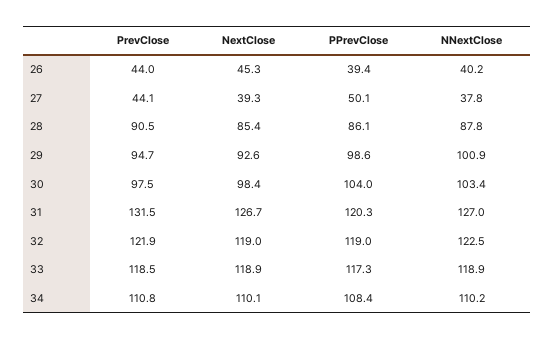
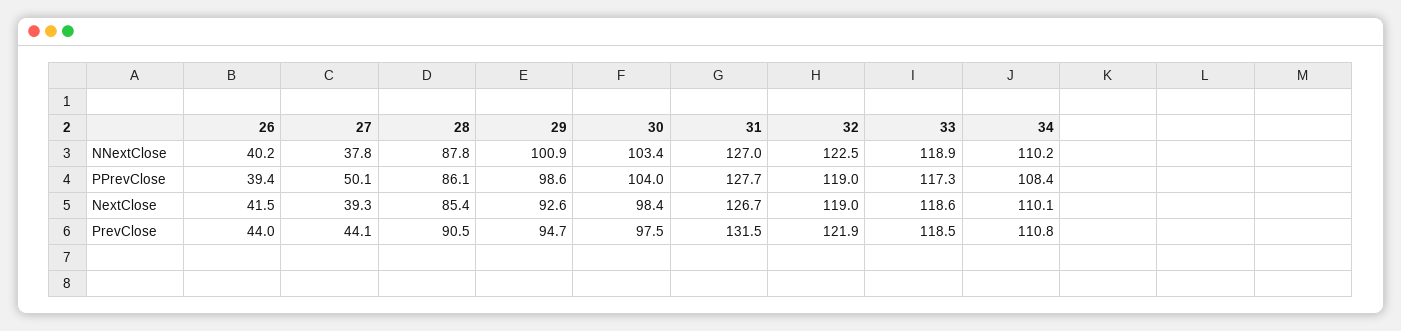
NextClose, 26: 45.3 -> 41.5
PPrevClose, 31: 120.3 -> 127.7
NextClose, 33: 118.9 -> 118.6

